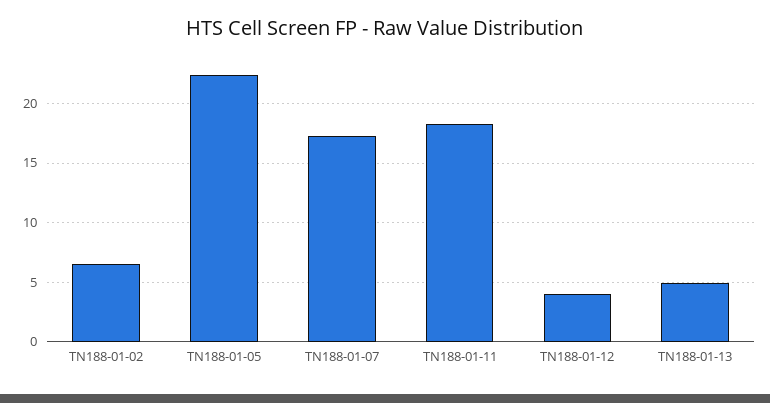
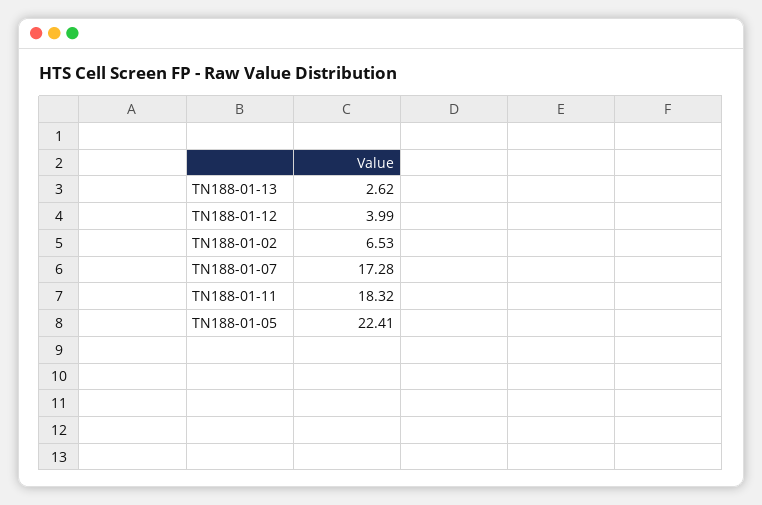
TN188-01-13: 5 -> 2.62

